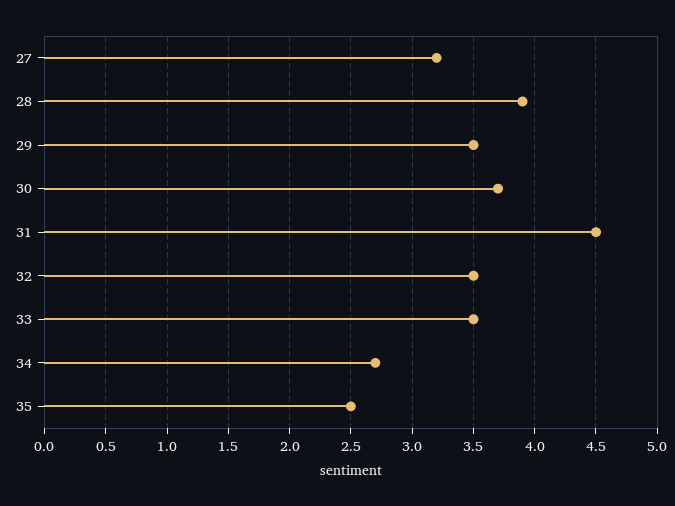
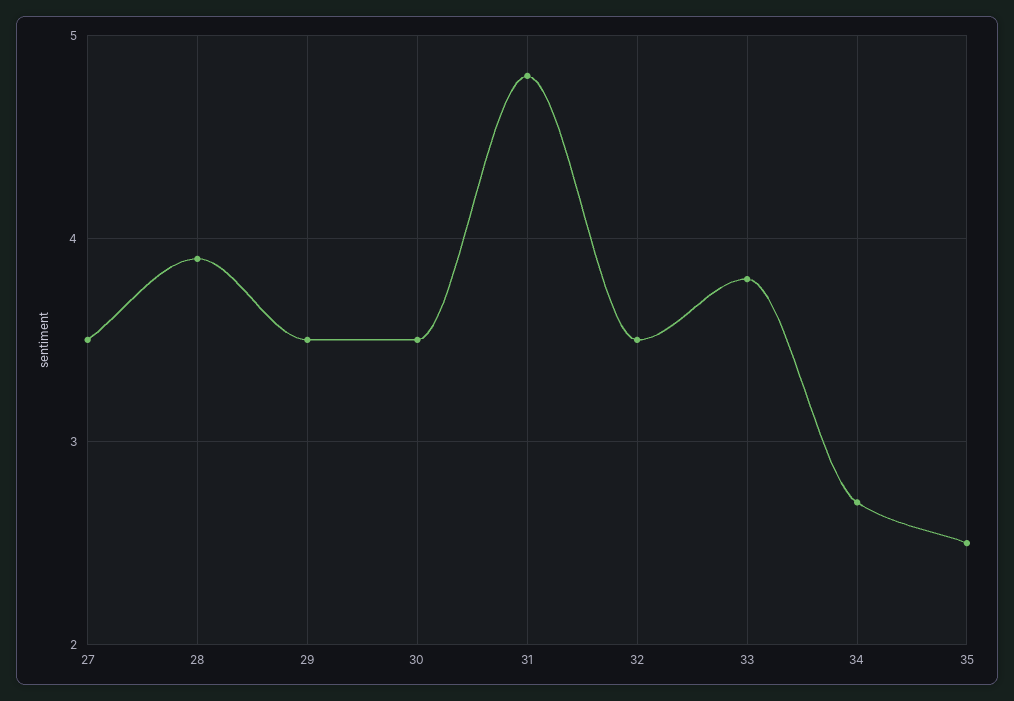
27: 3.2 -> 3.5
30: 3.7 -> 3.5
31: 4.5 -> 4.8
33: 3.5 -> 3.8

